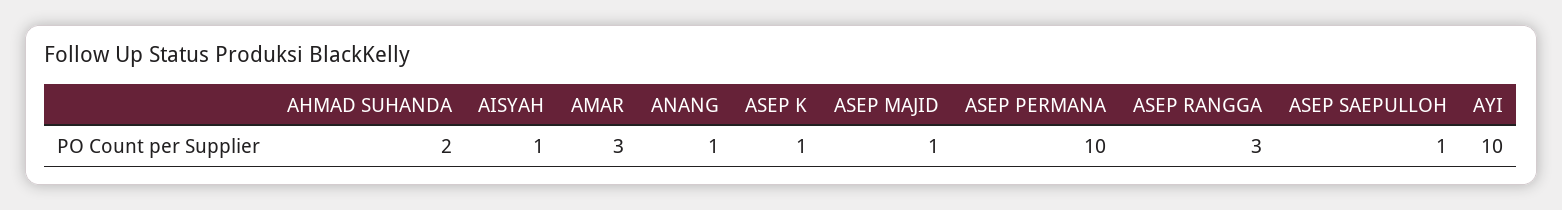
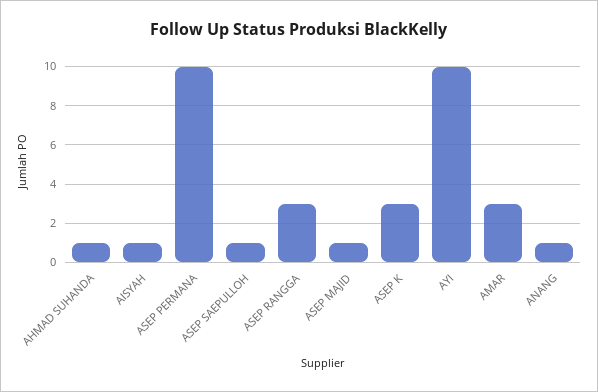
AHMAD SUHANDA: 2 -> 1
ASEP K: 1 -> 3

